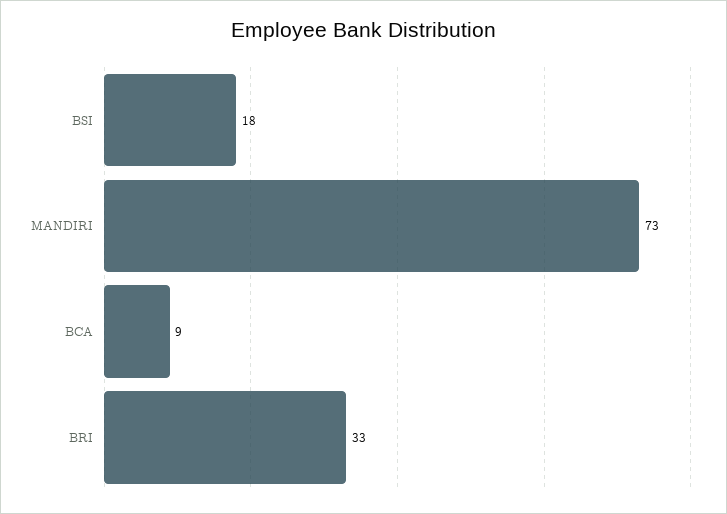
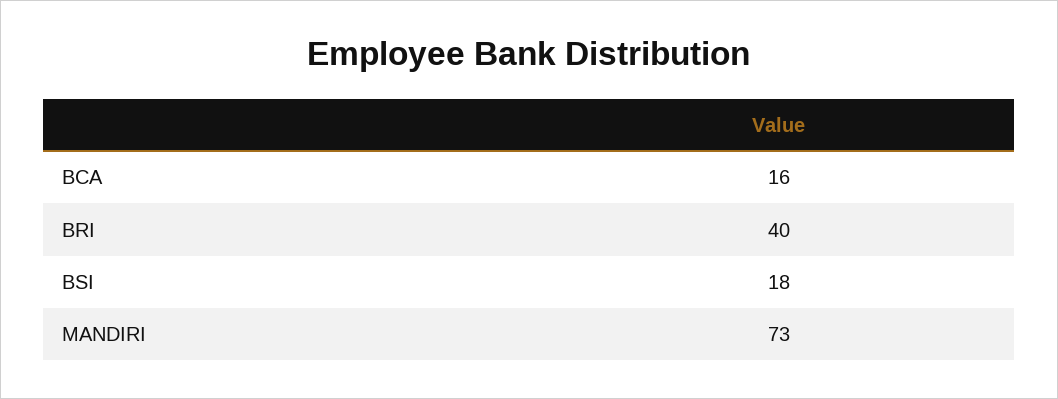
BCA: 9 -> 16
BRI: 33 -> 40

